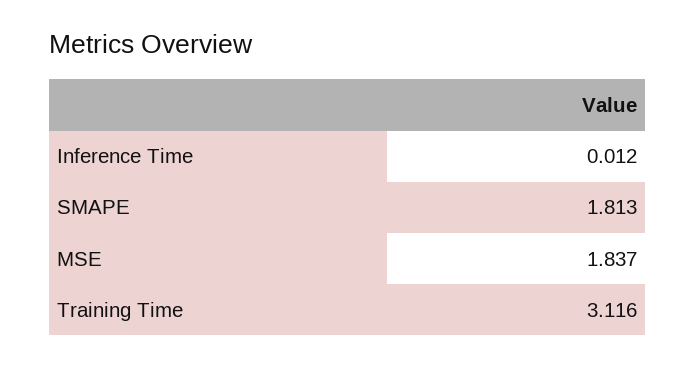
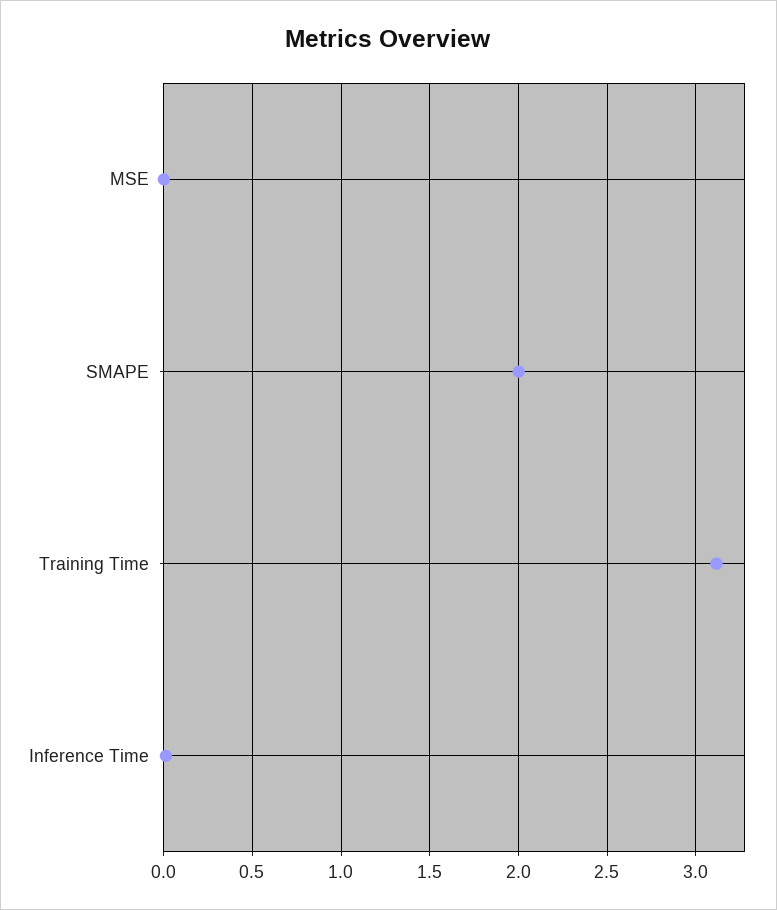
SMAPE: 1.813 -> 2
MSE: 1.837 -> 0

